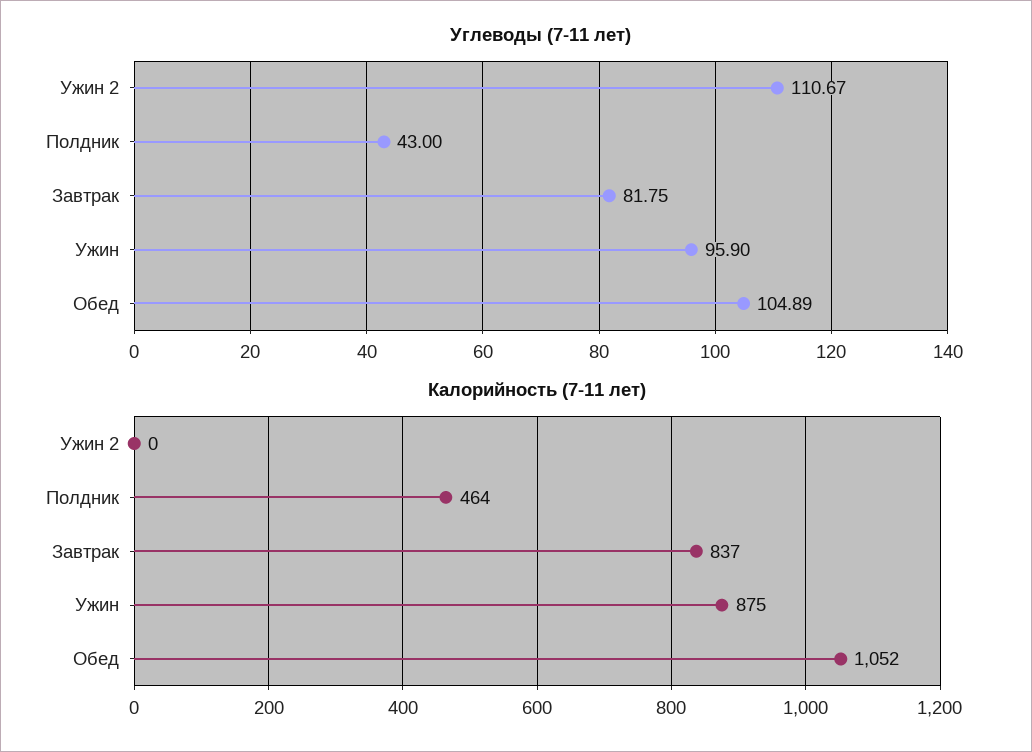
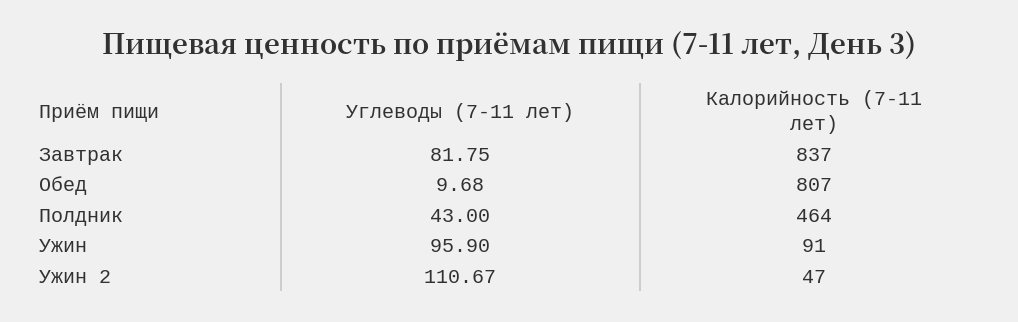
Углеводы (7-11 лет), Обед: 104.89 -> 9.68
Калорийность (7-11 лет), Ужин 2: 0 -> 47
Калорийность (7-11 лет), Ужин: 875 -> 91
Калорийность (7-11 лет), Обед: 1052 -> 807

